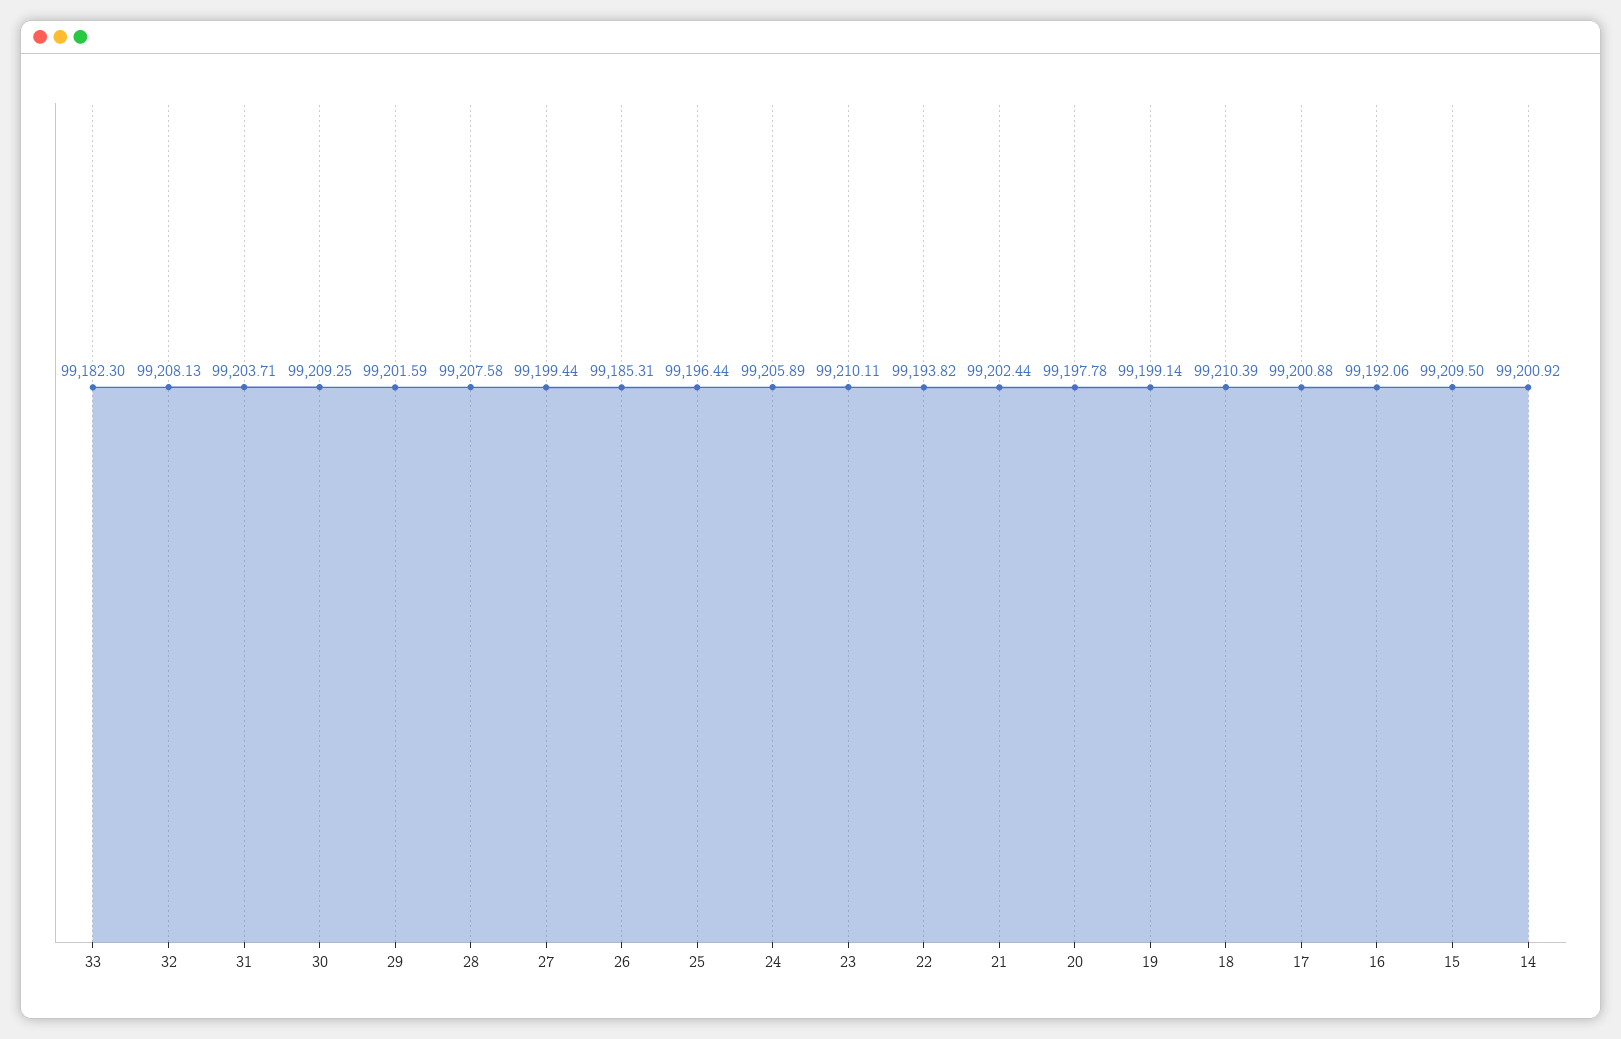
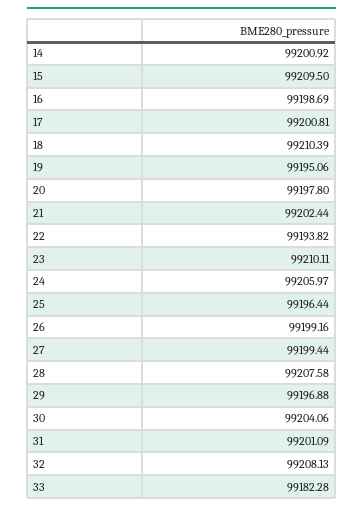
33: 99182.3 -> 99182.28
31: 99203.71 -> 99201.09
30: 99209.25 -> 99204.06
29: 99201.59 -> 99196.88
26: 99185.31 -> 99199.16
24: 99205.89 -> 99205.97
20: 99197.78 -> 99197.8
19: 99199.14 -> 99195.06
17: 99200.88 -> 99200.81
16: 99192.06 -> 99198.69

